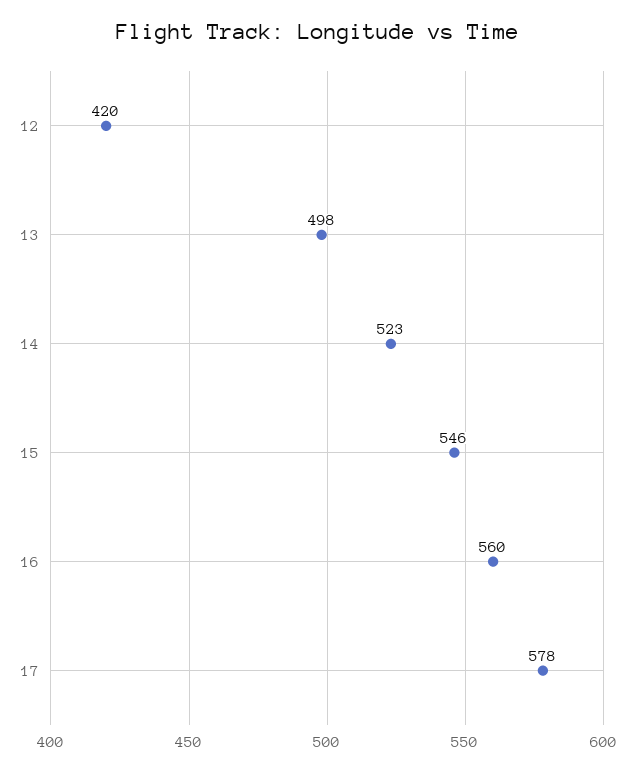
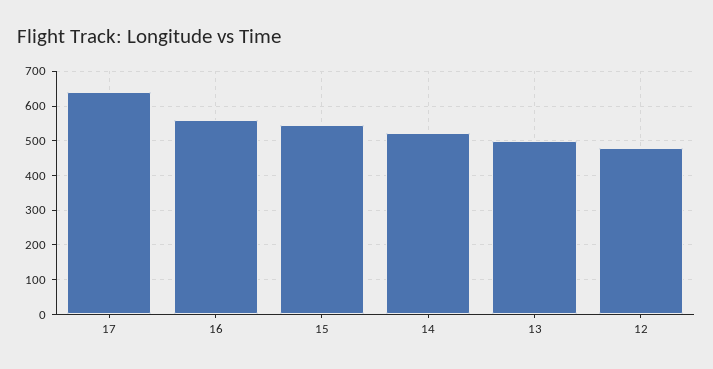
12: 420 -> 480
17: 578 -> 640

